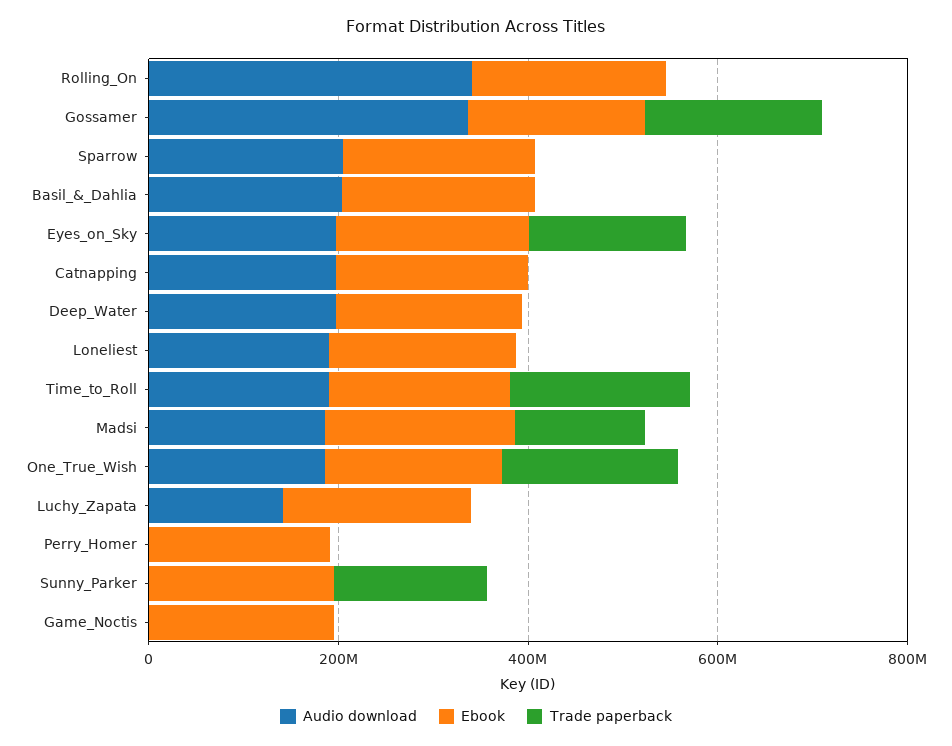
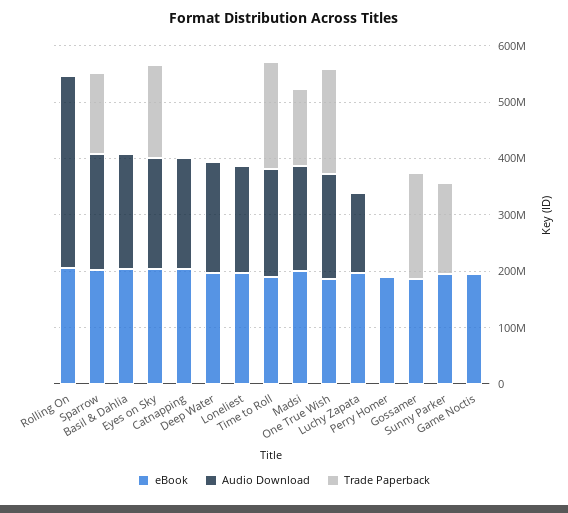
Audio download, Gossamer: 350000000 -> 0
Trade paperback, Sparrow: 0 -> 140000000

